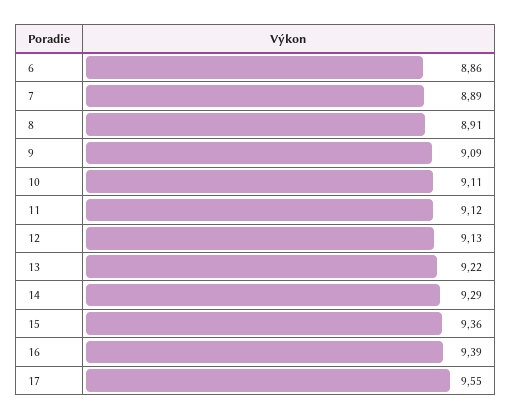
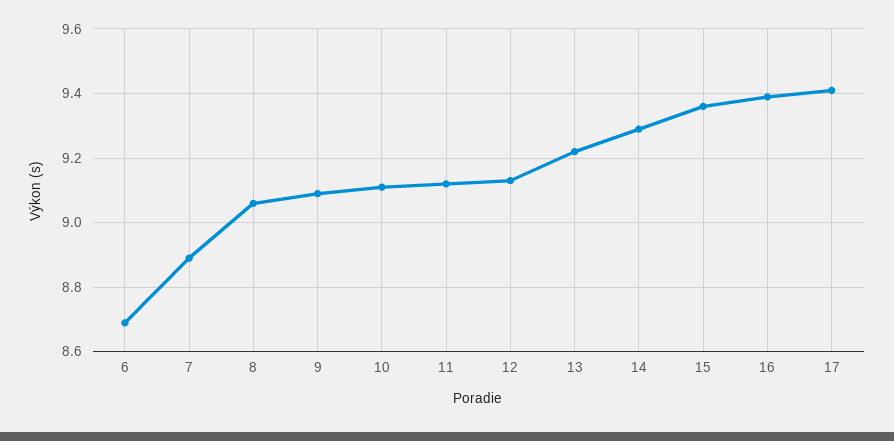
6: 8.86 -> 8.7
8: 8.91 -> 9.05
17: 9.55 -> 9.4

